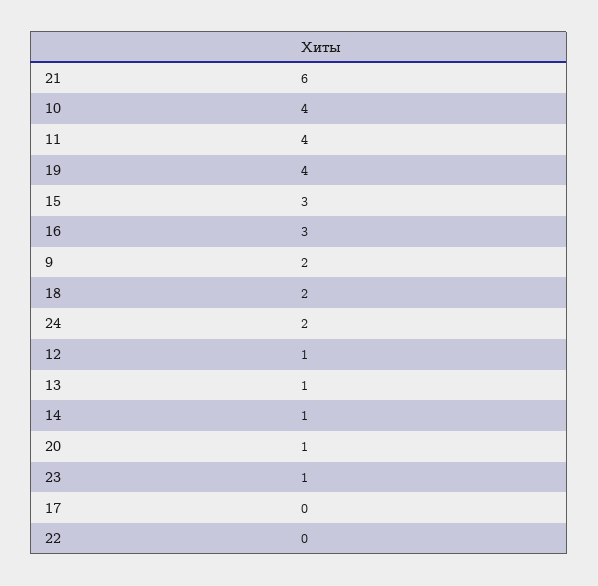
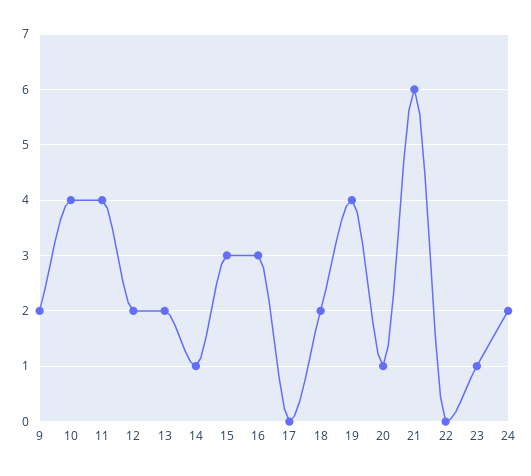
12: 1 -> 2
13: 1 -> 2

